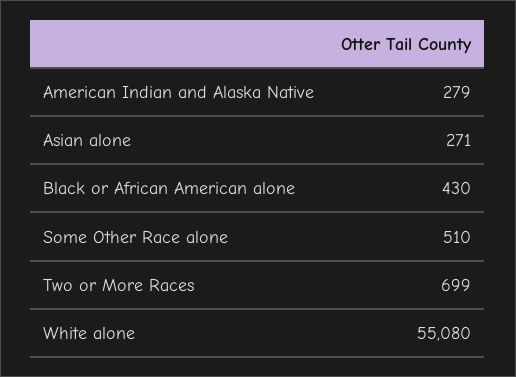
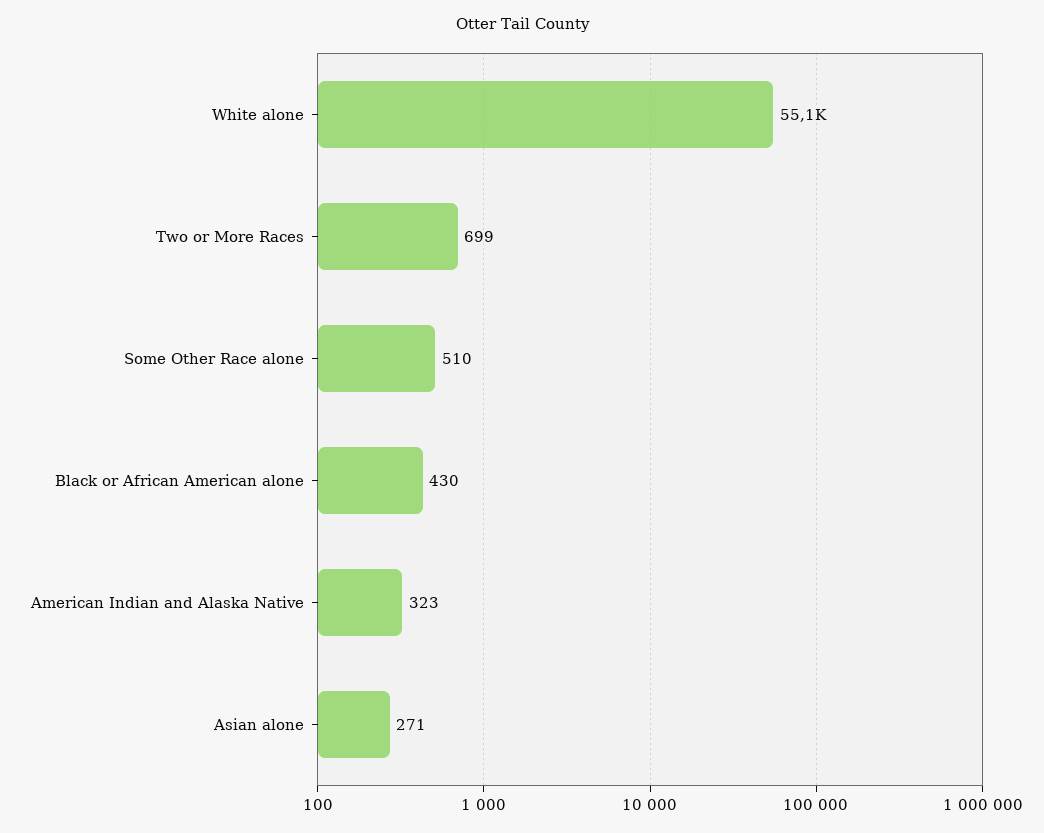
American Indian and Alaska Native: 279 -> 323

